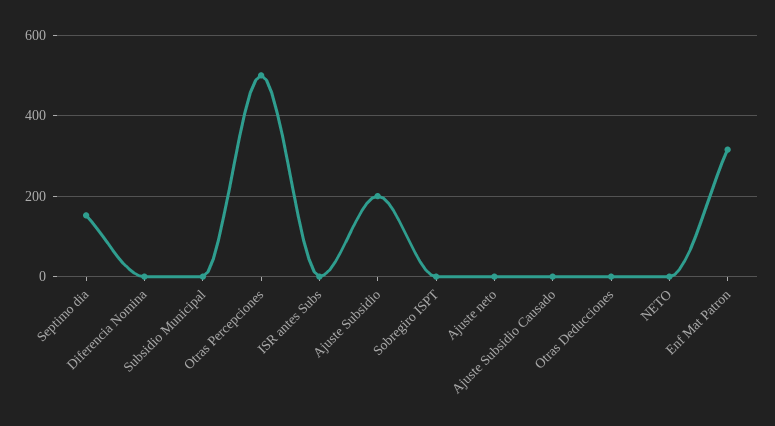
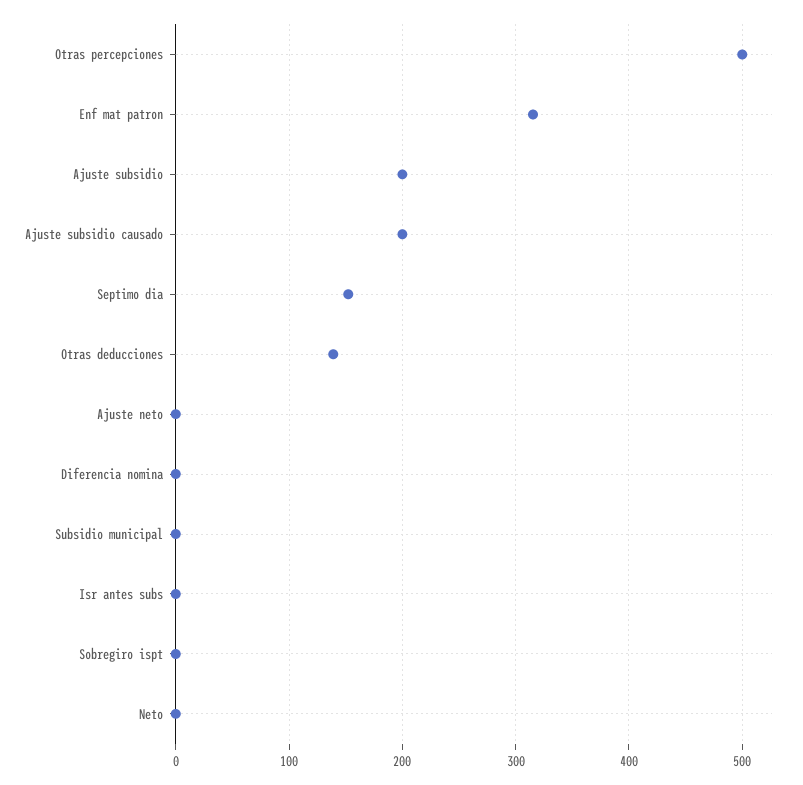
Ajuste Subsidio Causado: 0 -> 200
Otras Deducciones: 0 -> 140

